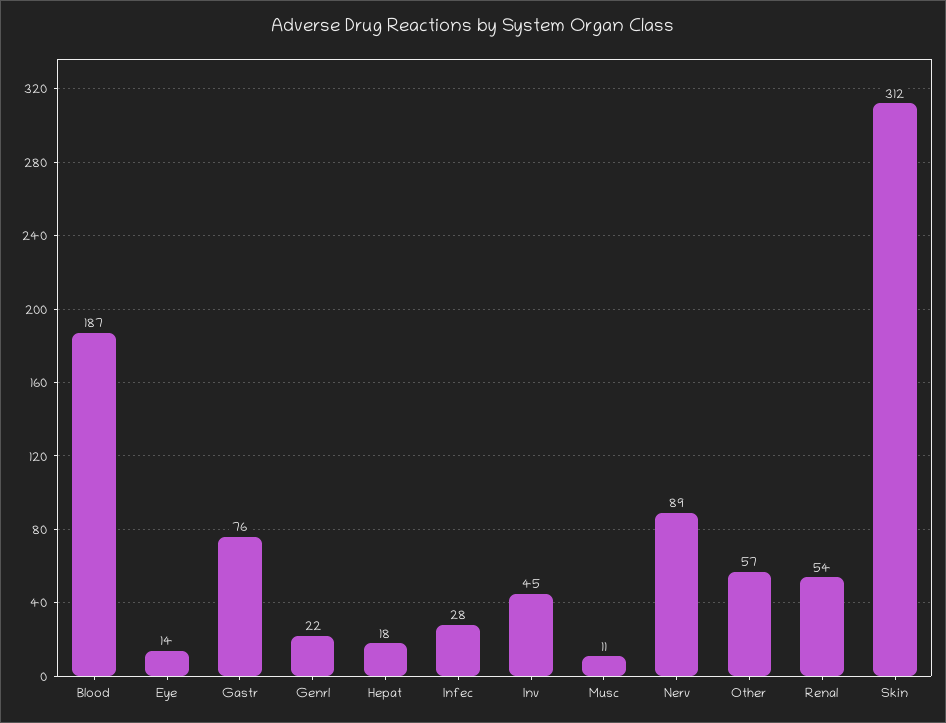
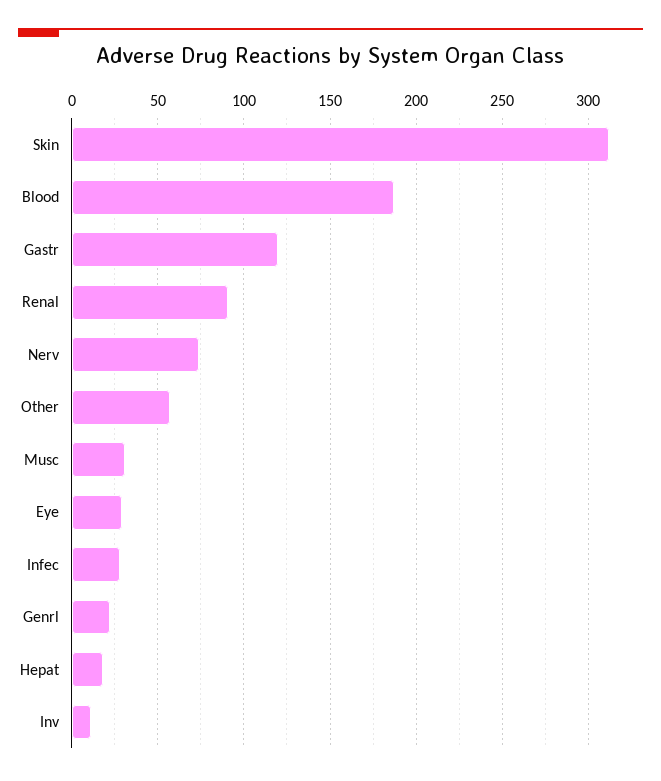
Eye: 14 -> 30
Gastr: 76 -> 120
Inv: 45 -> 10
Musc: 11 -> 30
Nerv: 89 -> 75
Renal: 54 -> 90

